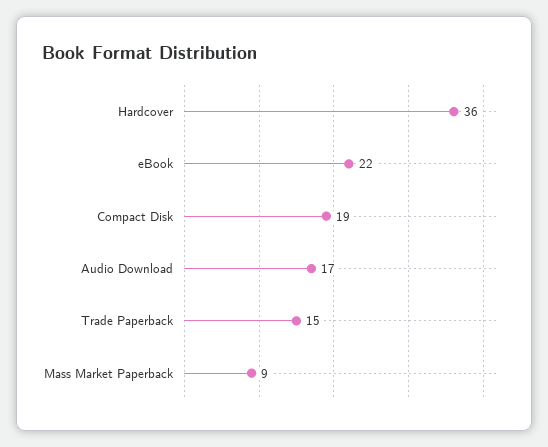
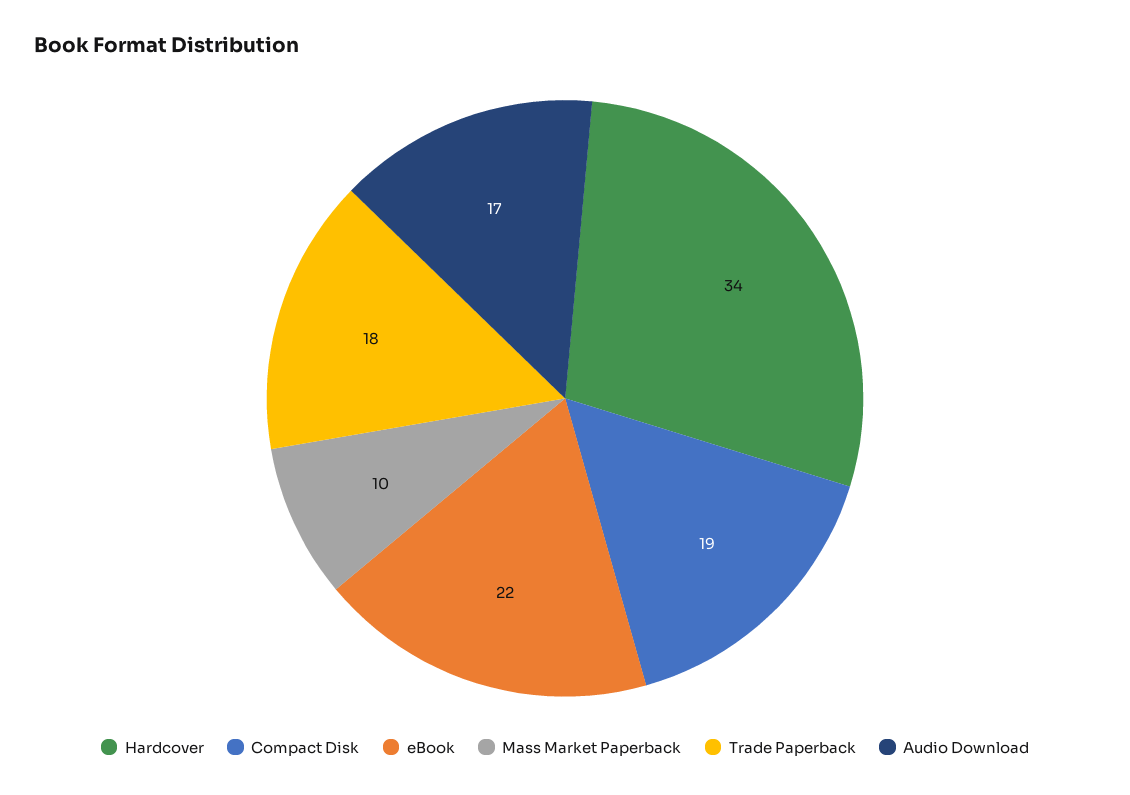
Hardcover: 36 -> 34
Trade Paperback: 15 -> 18
Mass Market Paperback: 9 -> 10

